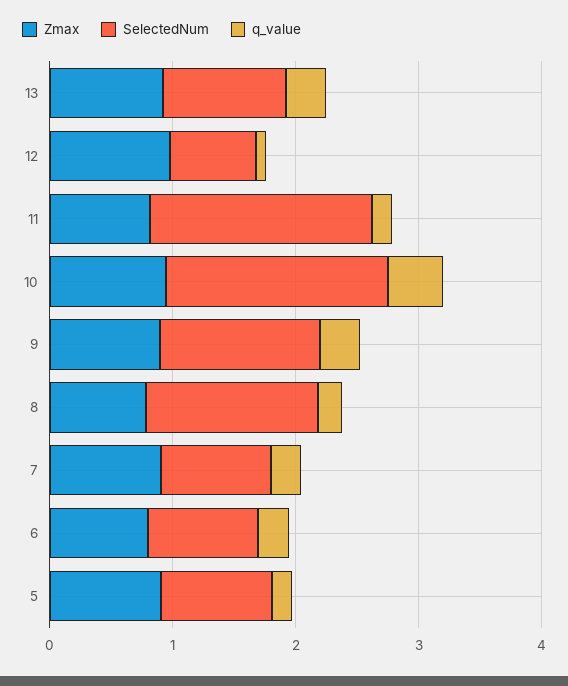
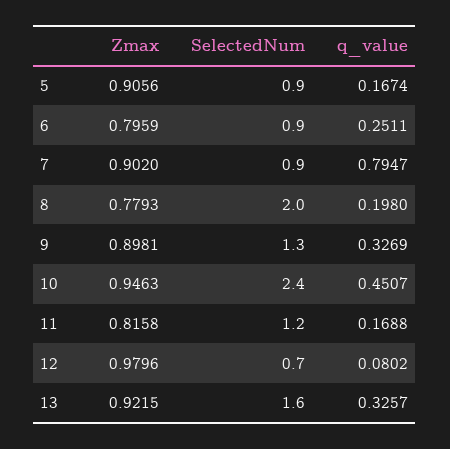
SelectedNum, 13: 1 -> 1.6
SelectedNum, 11: 1.8 -> 1.2
SelectedNum, 10: 1.8 -> 2.4
SelectedNum, 8: 1.4 -> 2
q_value, 7: 0.2 -> 0.7947

